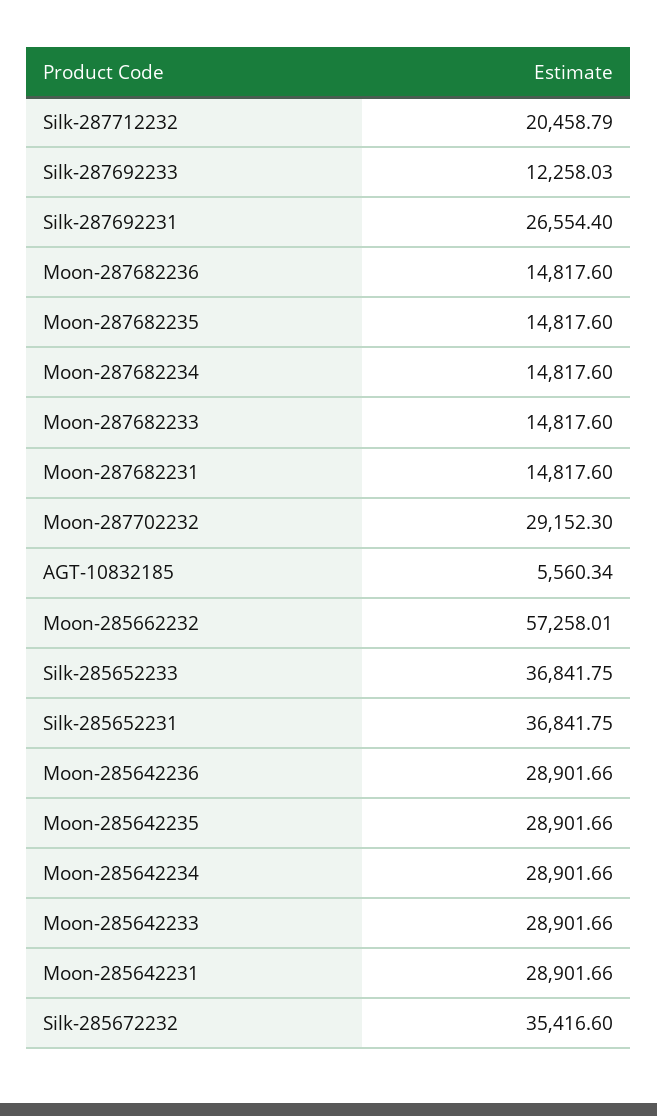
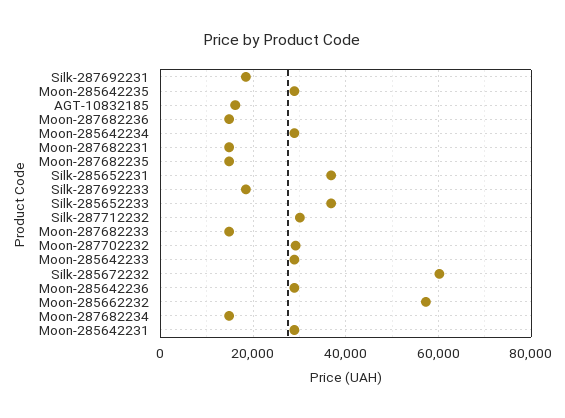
Silk-287712232: 20458.79 -> 30000
Silk-287692233: 12258.03 -> 18000
Silk-287692231: 26554.4 -> 18000
AGT-10832185: 5560.34 -> 16000
Silk-285672232: 35416.6 -> 60000

